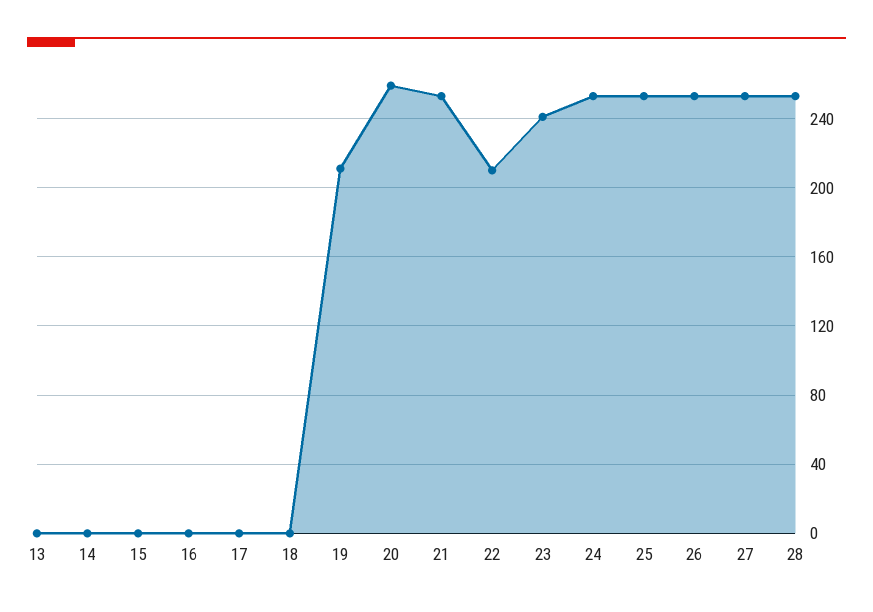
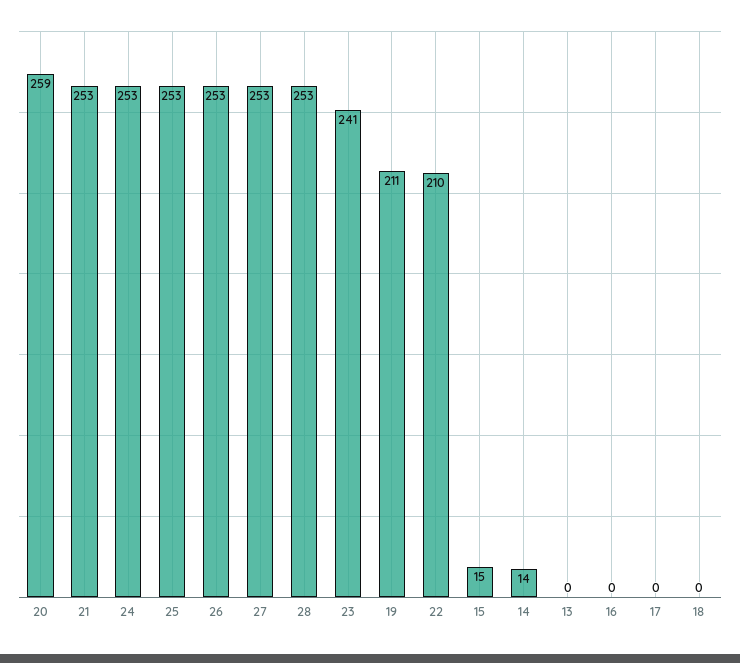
14: 0 -> 14
15: 0 -> 15

